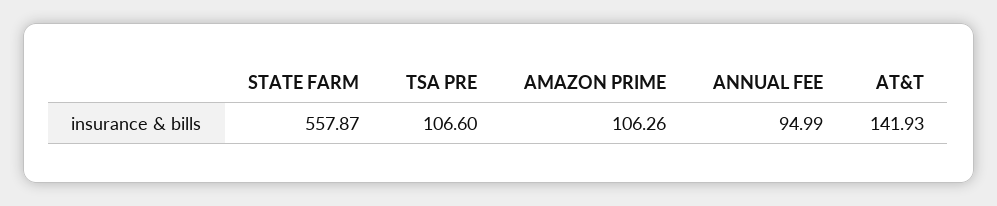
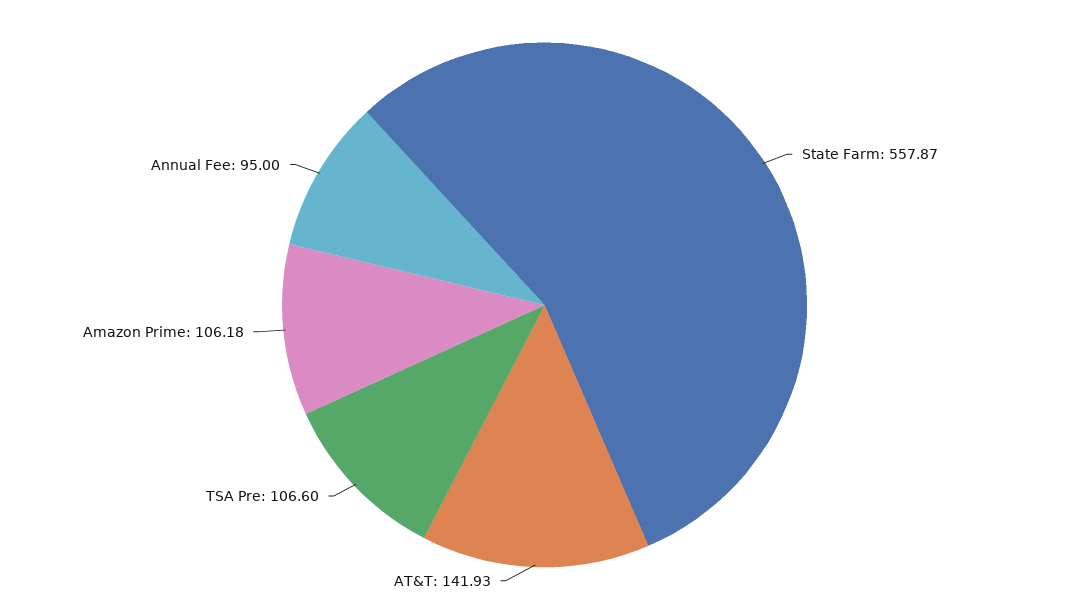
AMAZON PRIME: 106.26 -> 106.18
ANNUAL FEE: 94.99 -> 95

